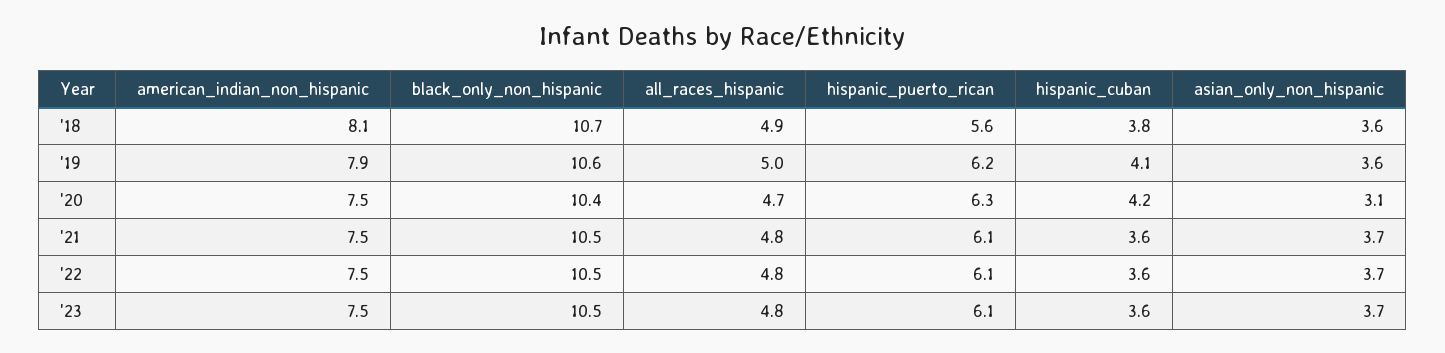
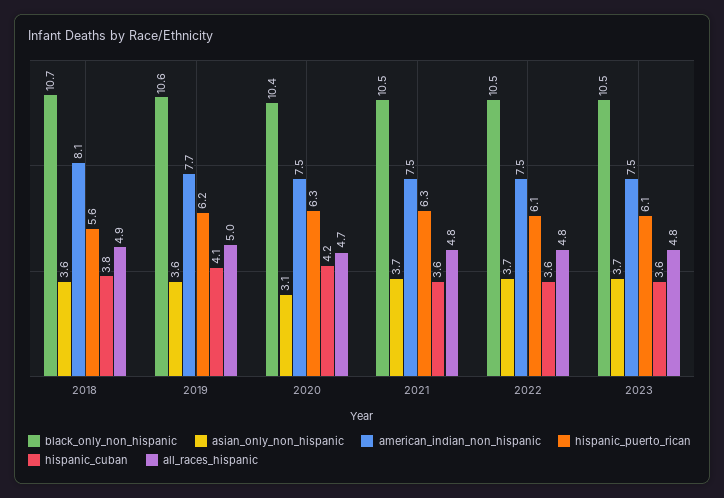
american_indian_non_hispanic, '19: 7.9 -> 7.7
hispanic_puerto_rican, '21: 6.1 -> 6.3

